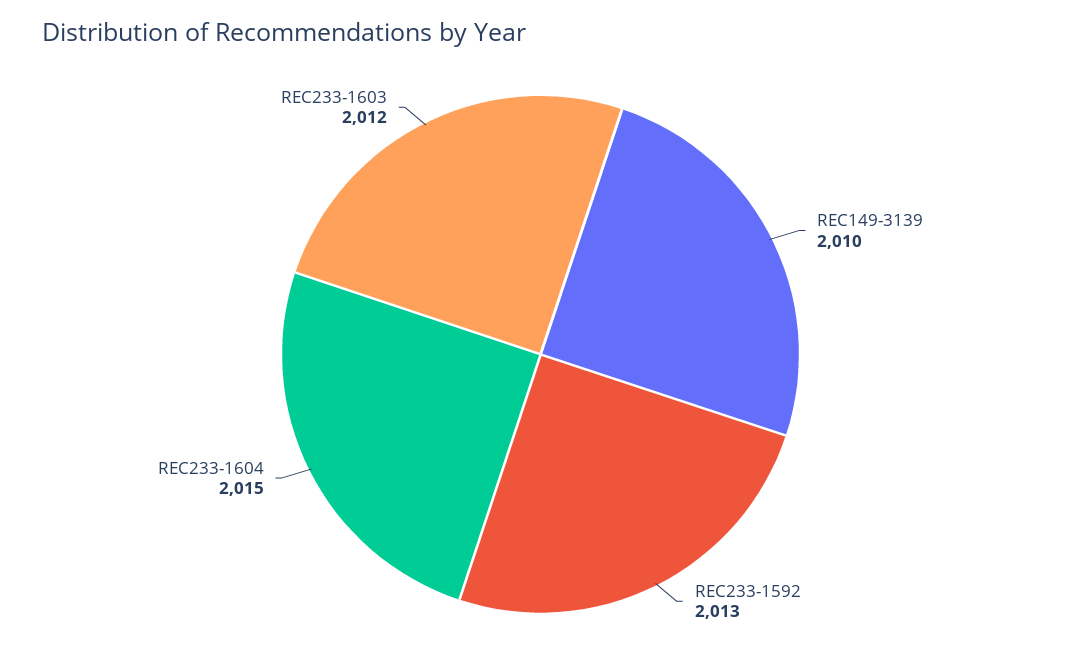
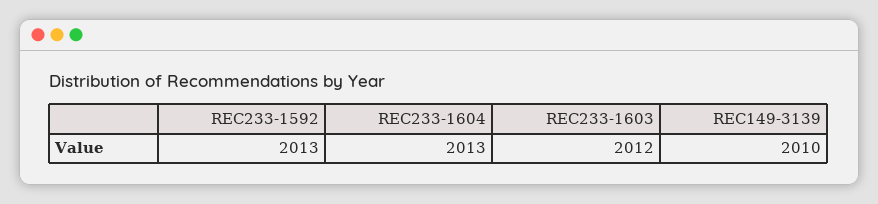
REC233-1604: 2015 -> 2013

